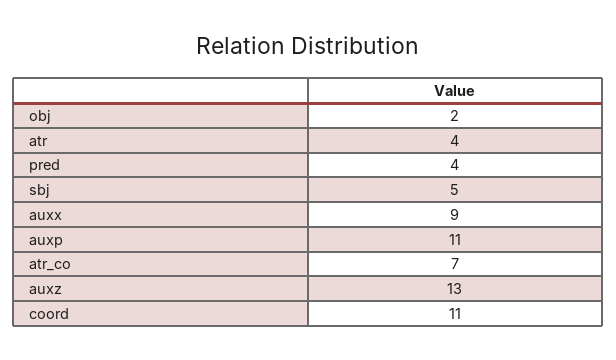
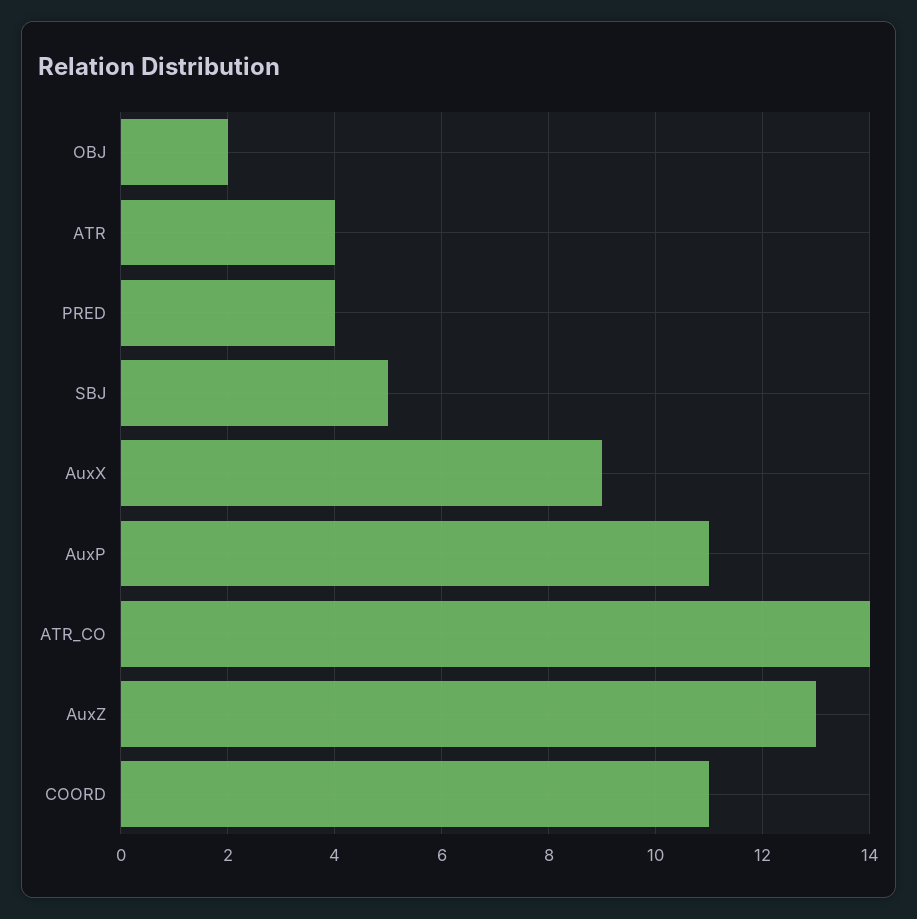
atr_co: 7 -> 14

